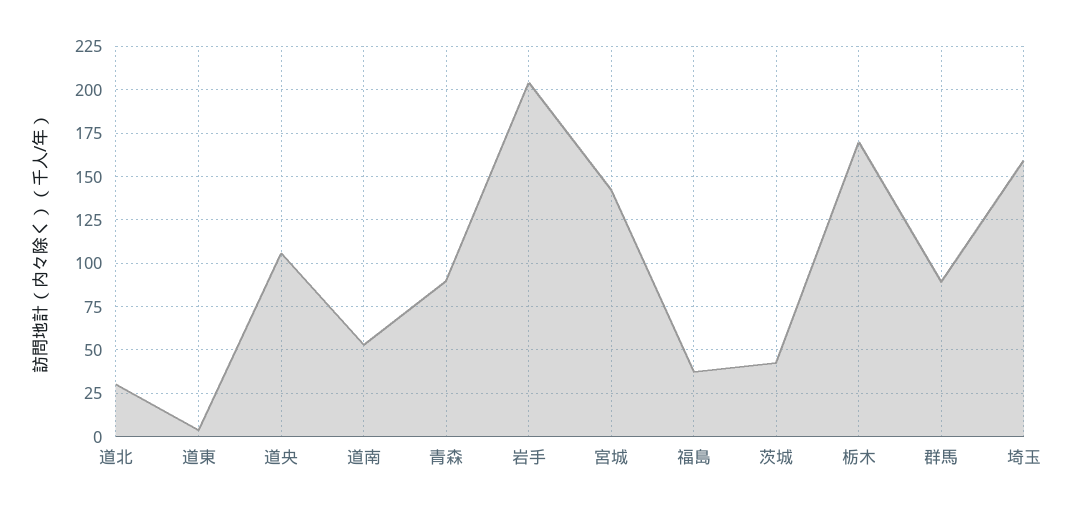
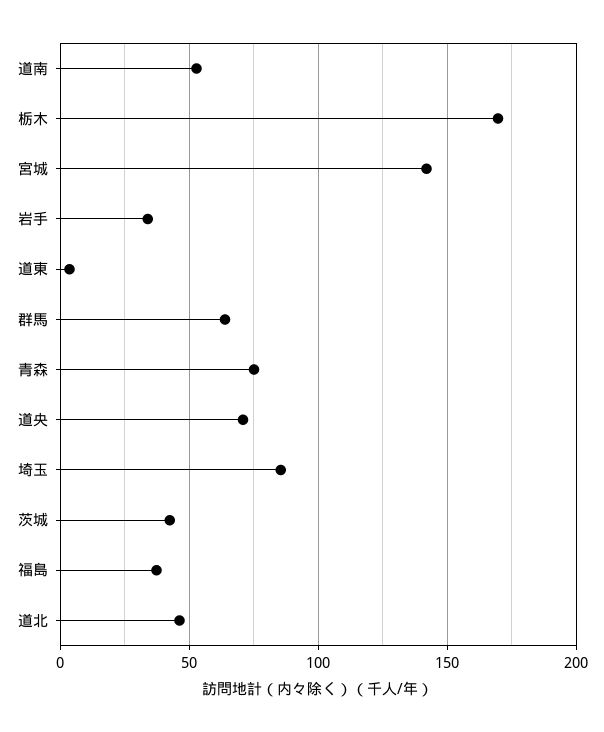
道北: 30 -> 45
道央: 105 -> 70
青森: 90 -> 75
岩手: 205 -> 35
群馬: 90 -> 65
埼玉: 160 -> 85

